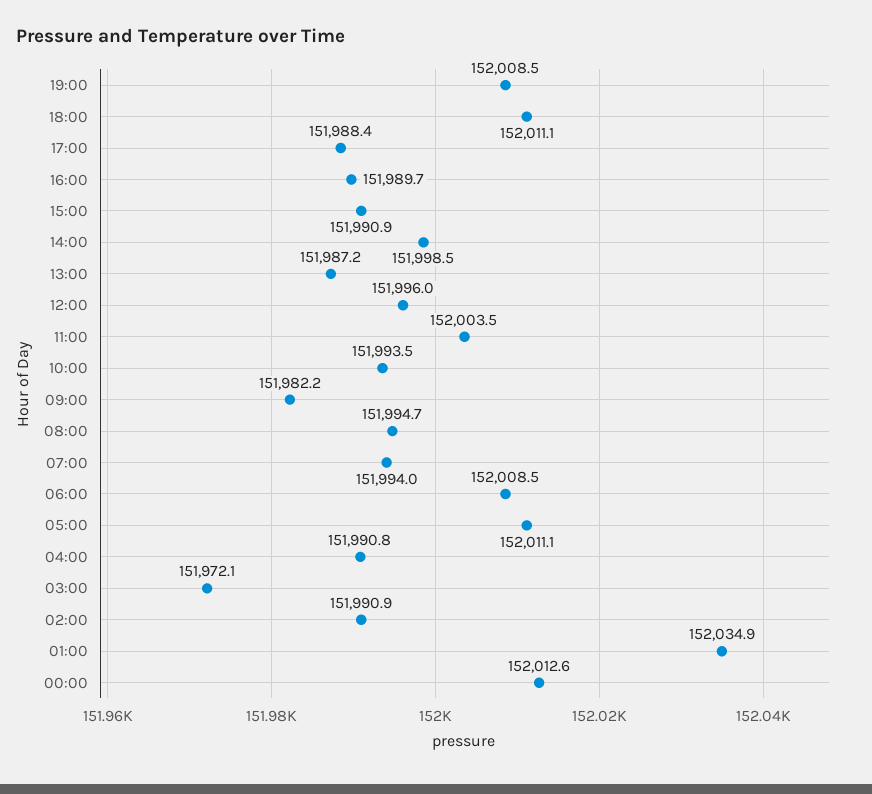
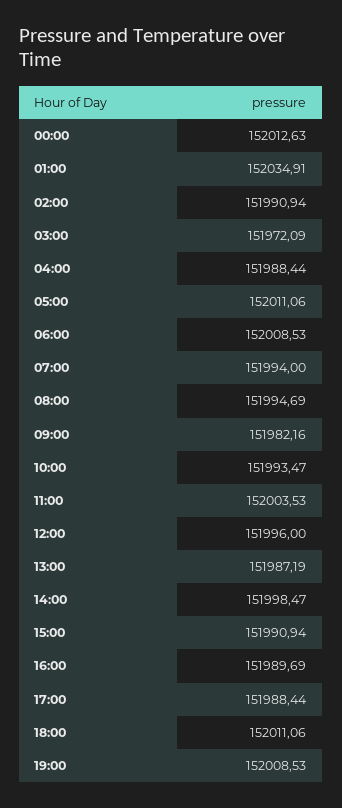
04:00: 151990.8 -> 151988.44

